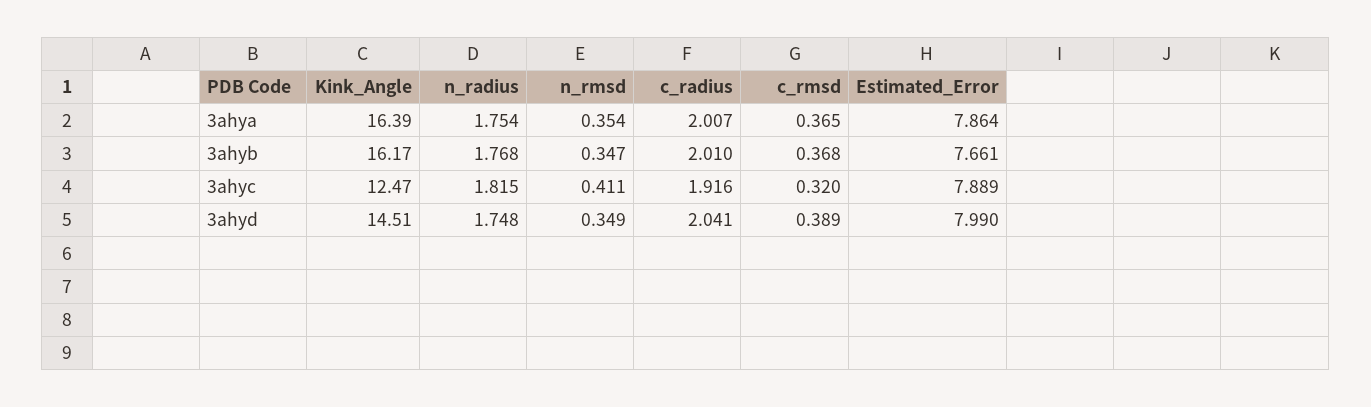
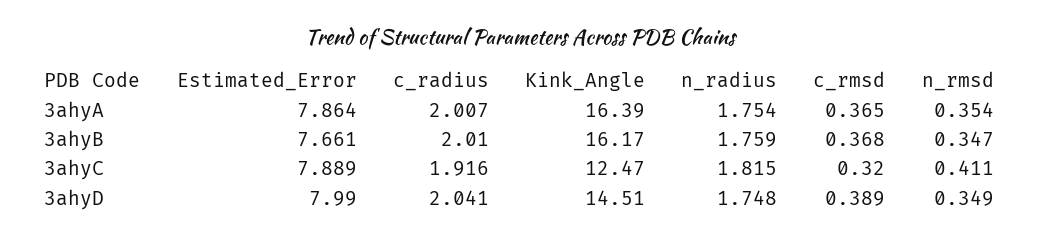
n_radius, 3ahyb: 1.768 -> 1.759

